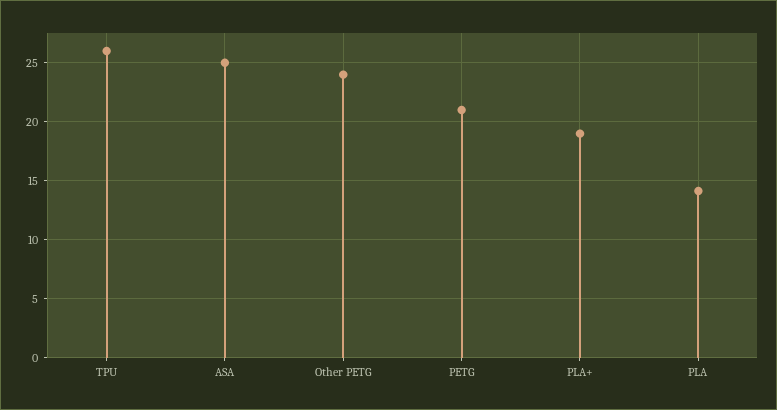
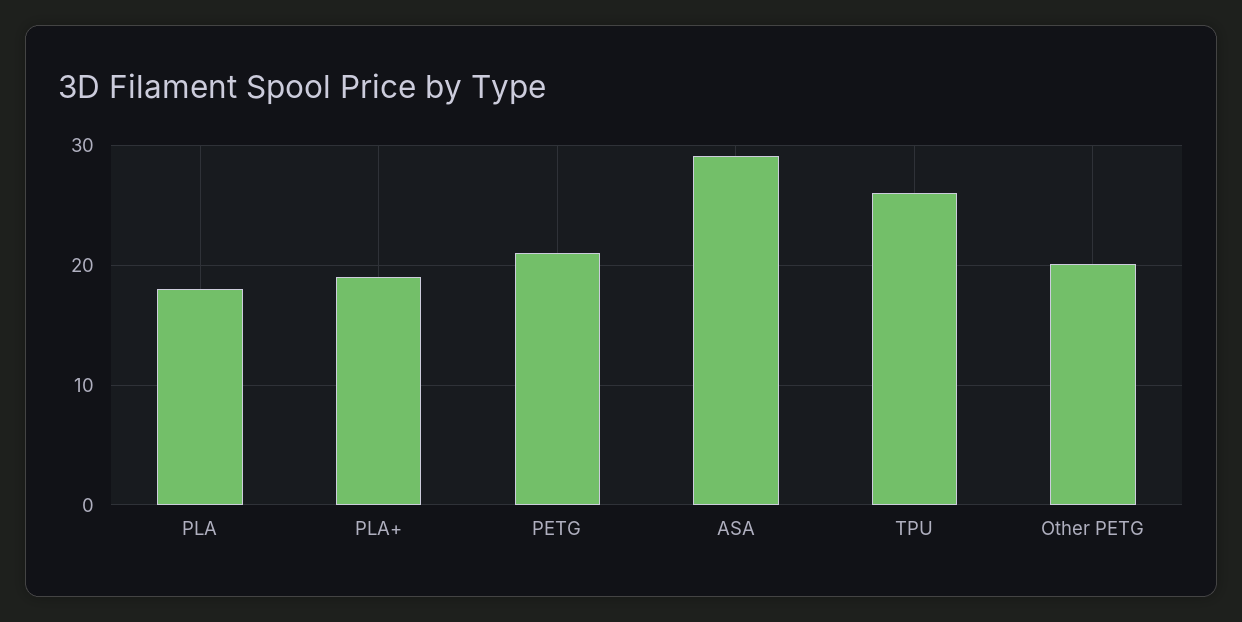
ASA: 25 -> 29
Other PETG: 24 -> 20
PLA: 14 -> 18

